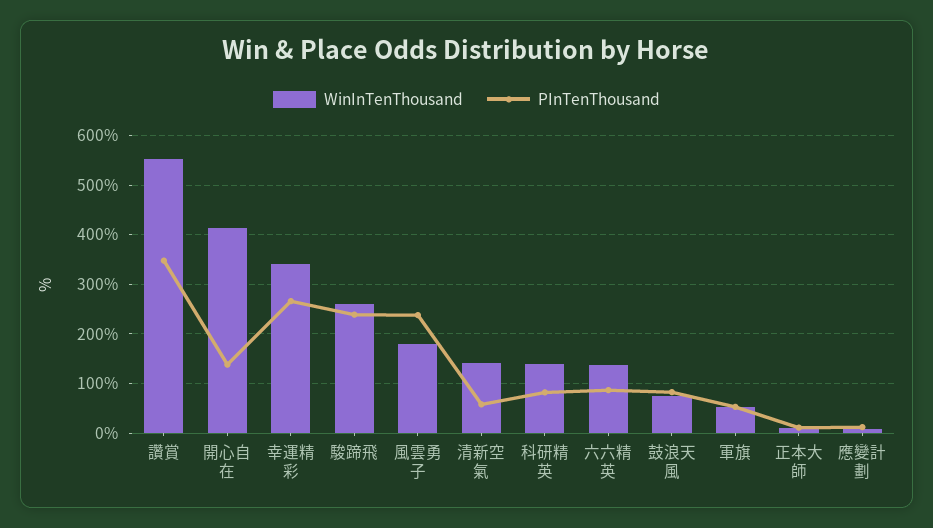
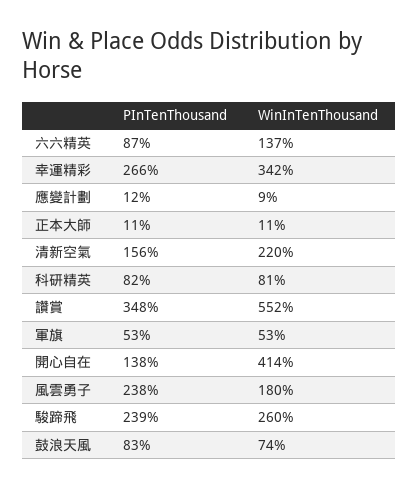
WinInTenThousand, 清新空氣: 140 -> 220
PInTenThousand, 清新空氣: 60 -> 156
WinInTenThousand, 科研精英: 140 -> 81

